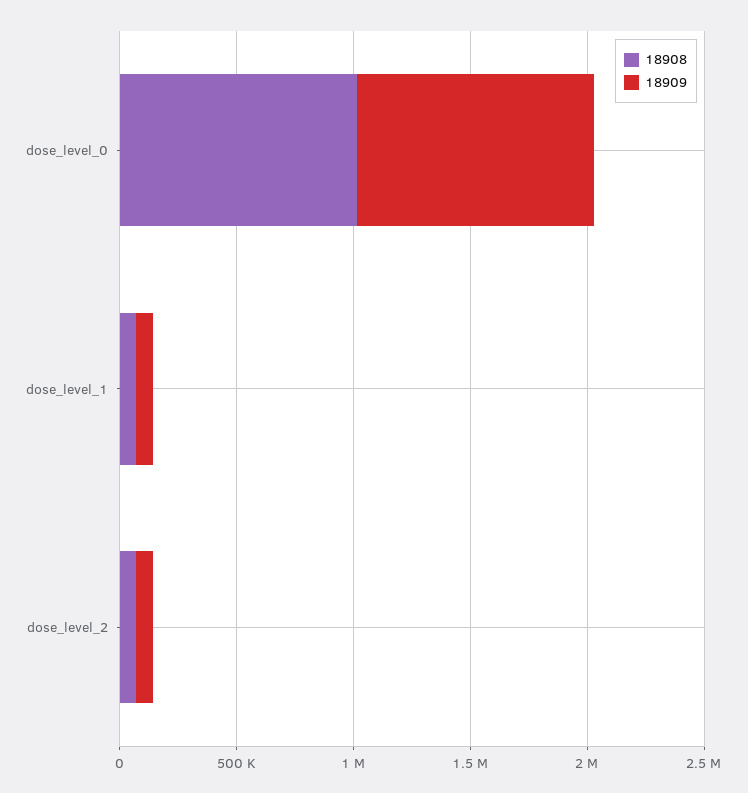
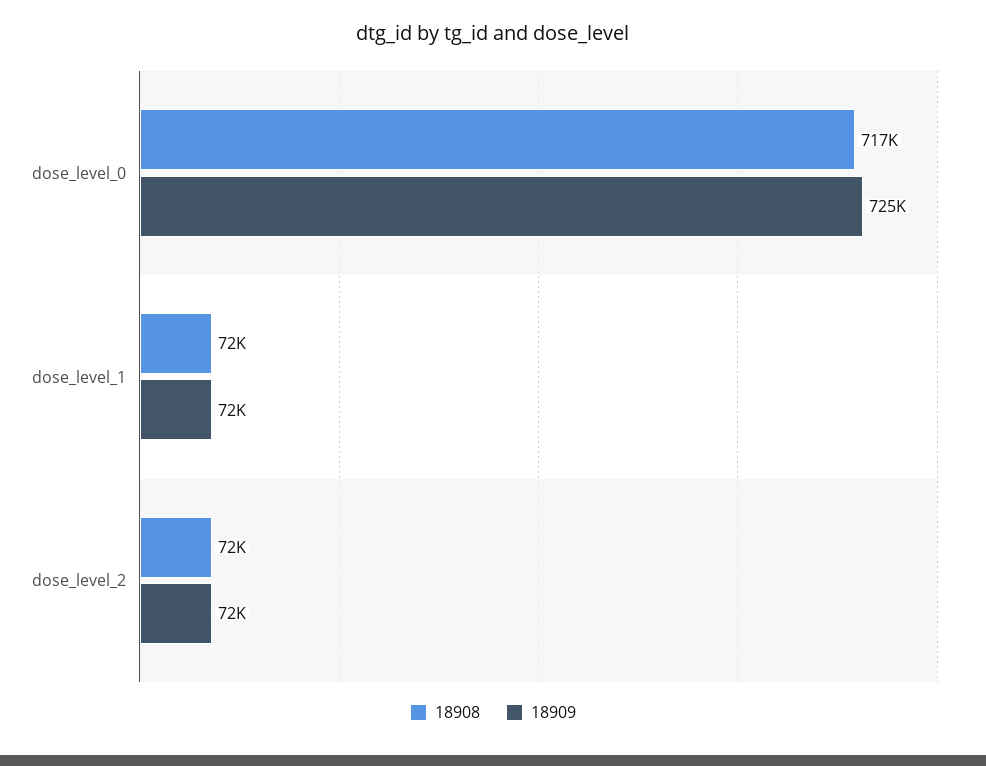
18908, dose_level_0: 1000000 -> 717000
18909, dose_level_0: 1000000 -> 725000

